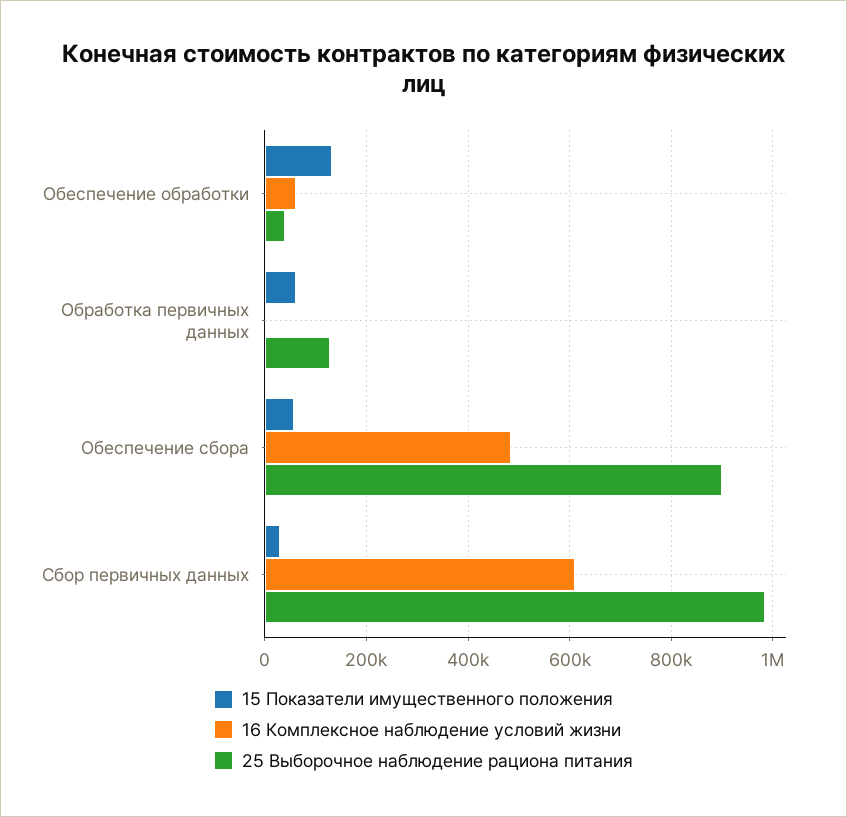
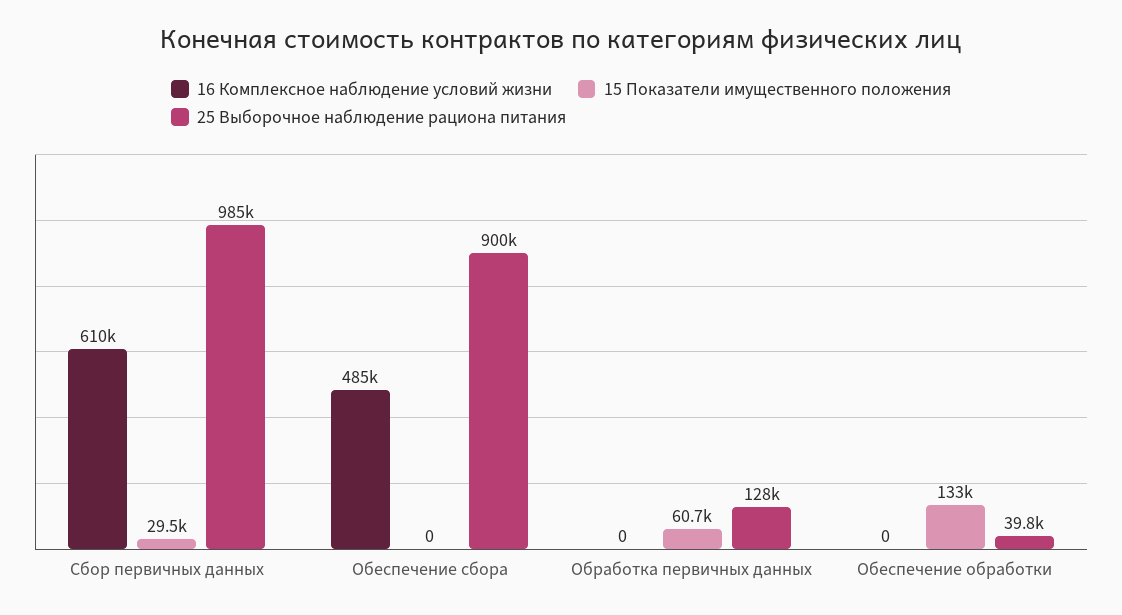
16 Комплексное наблюдение условий жизни, Обеспечение обработки: 60000 -> 0
15 Показатели имущественного положения, Обеспечение сбора: 60000 -> 0

